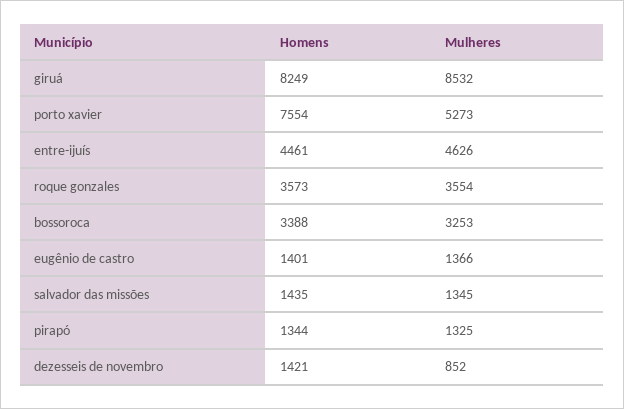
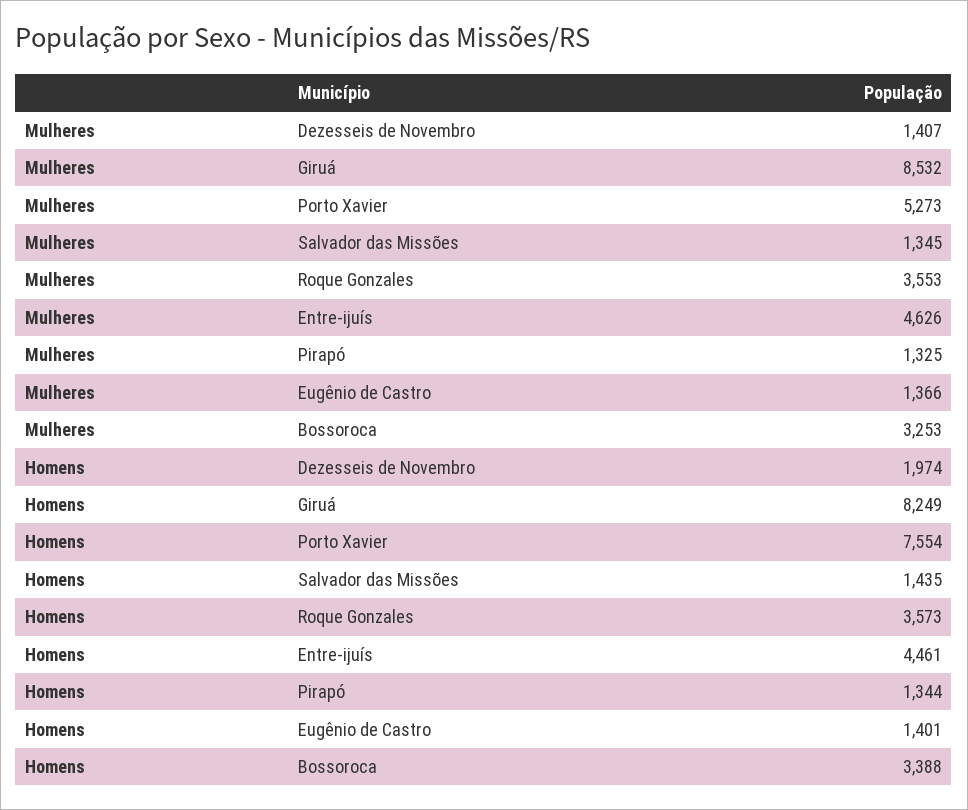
Mulheres, roque gonzales: 3554 -> 3553
Homens, dezesseis de novembro: 1421 -> 1974
Mulheres, dezesseis de novembro: 852 -> 1407

